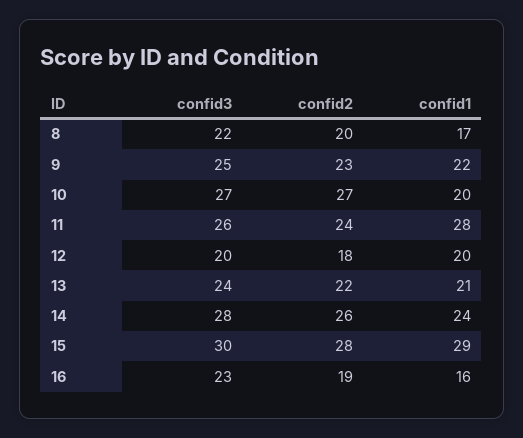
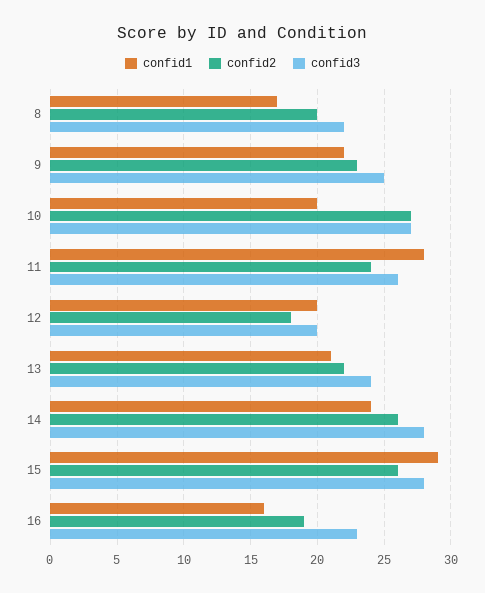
confid3, 15: 30 -> 28
confid2, 15: 28 -> 26

